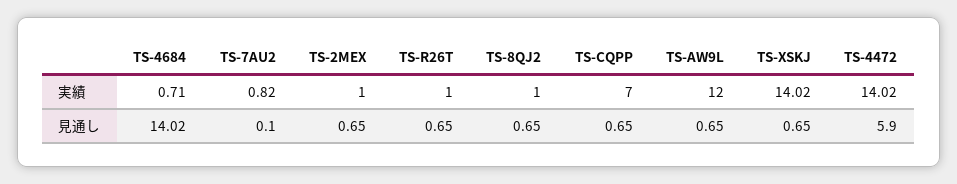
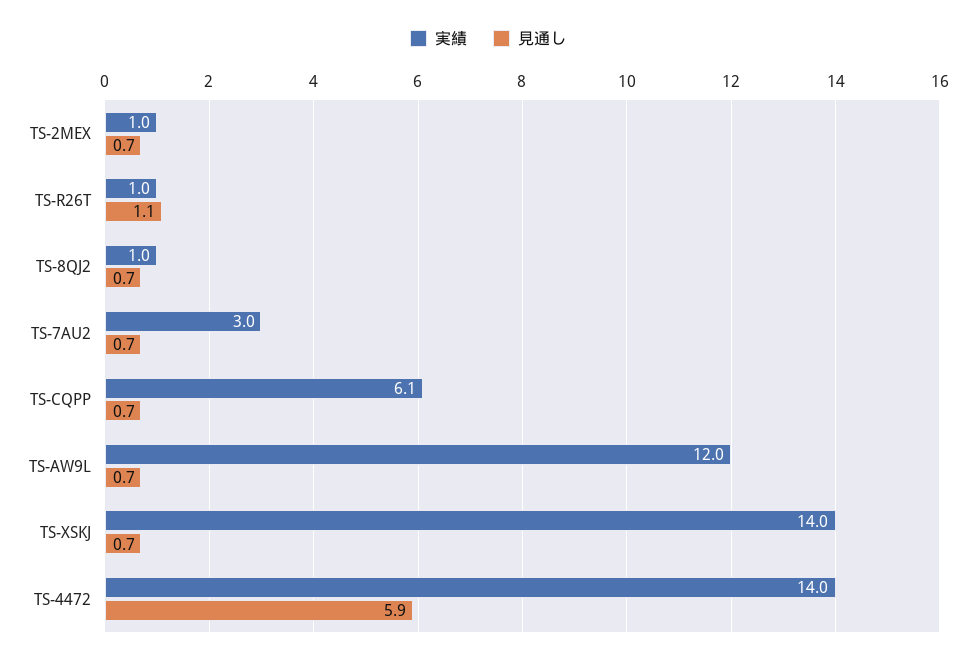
実績, TS-4684: 0.71 -> none
実績, TS-7AU2: 0.82 -> 3
実績, TS-CQPP: 7 -> 6.1
見通し, TS-4684: 14.02 -> none
見通し, TS-7AU2: 0.1 -> 0.7
見通し, TS-R26T: 0.65 -> 1.1

